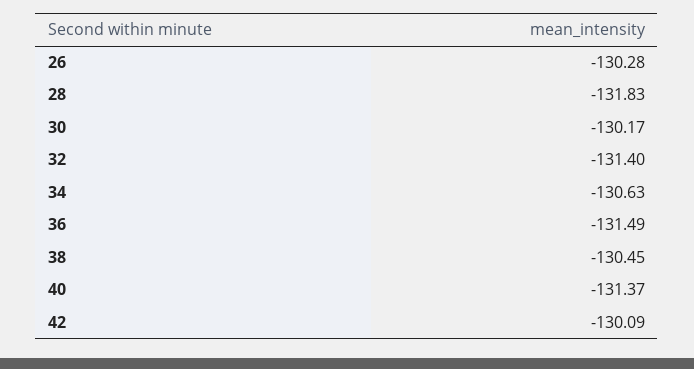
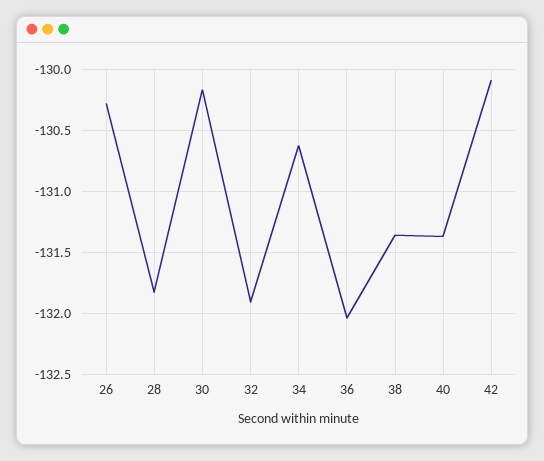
32: -131.4 -> -131.9
36: -131.49 -> -132.05
38: -130.45 -> -131.35

